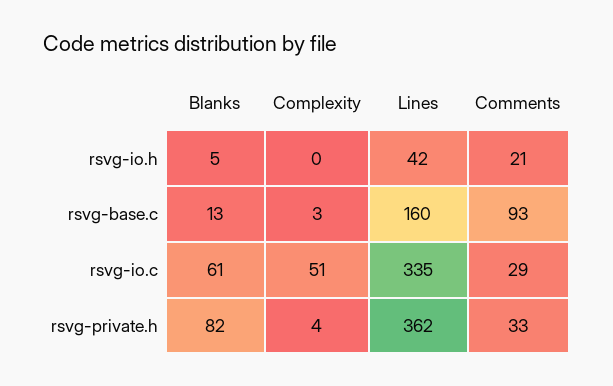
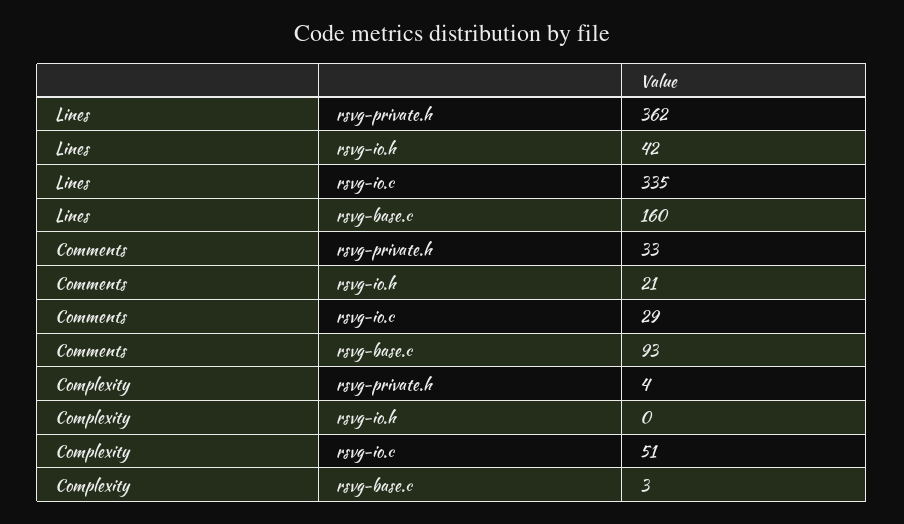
Blanks, rsvg-io.h: 5 -> none
Blanks, rsvg-base.c: 13 -> none
Blanks, rsvg-io.c: 61 -> none
Blanks, rsvg-private.h: 82 -> none

